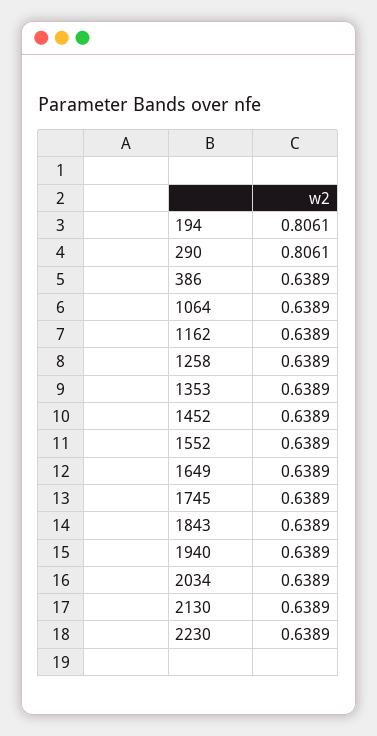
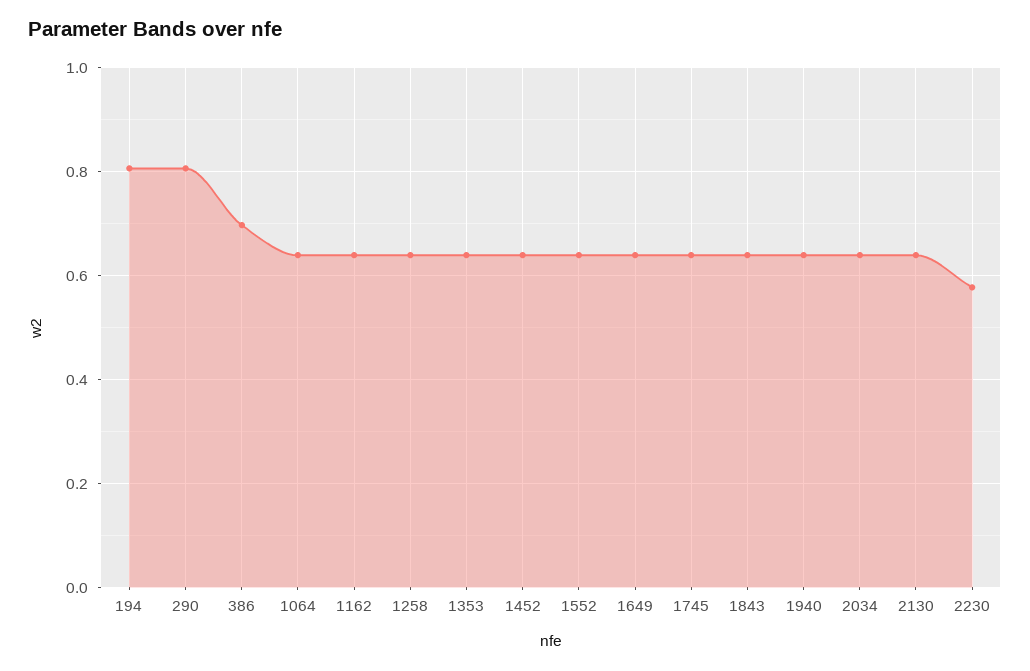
386: 0.6389 -> 0.7
2230: 0.6389 -> 0.58

